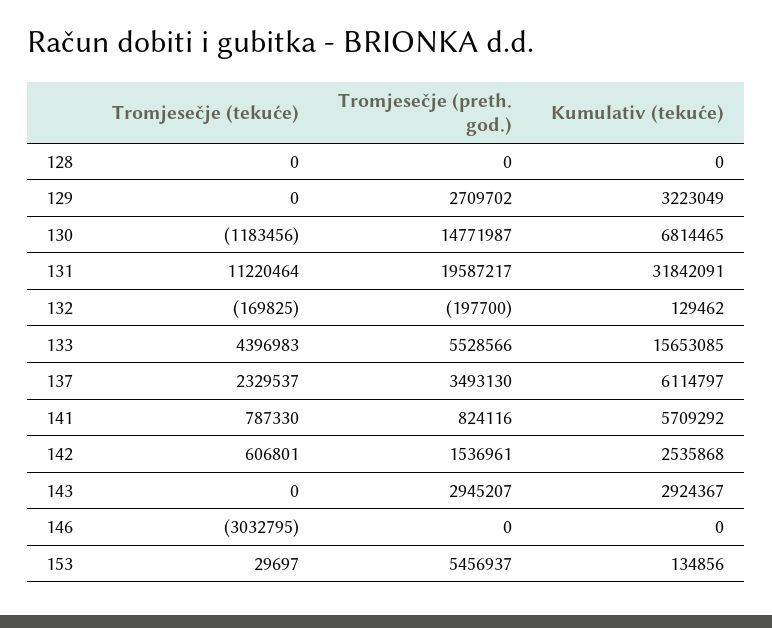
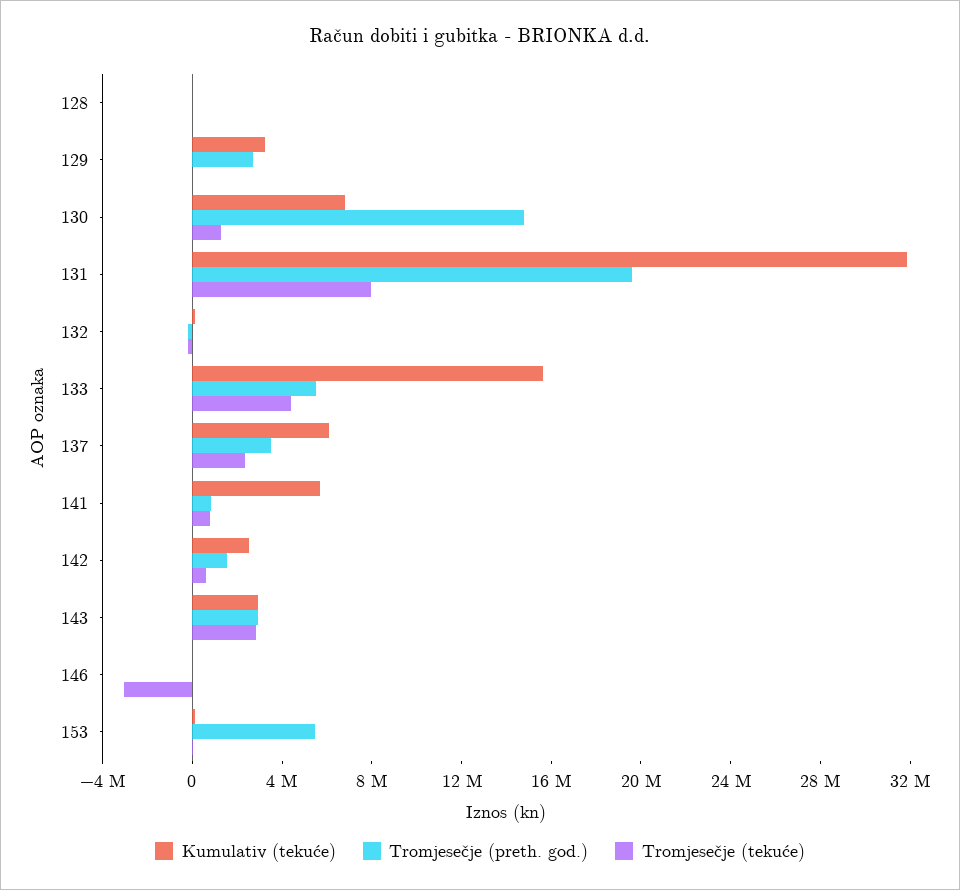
Tromjesečje (tekuće), 130: -1183456 -> 1000000
Tromjesečje (tekuće), 131: 11220464 -> 8000000
Tromjesečje (tekuće), 143: 0 -> 3000000

